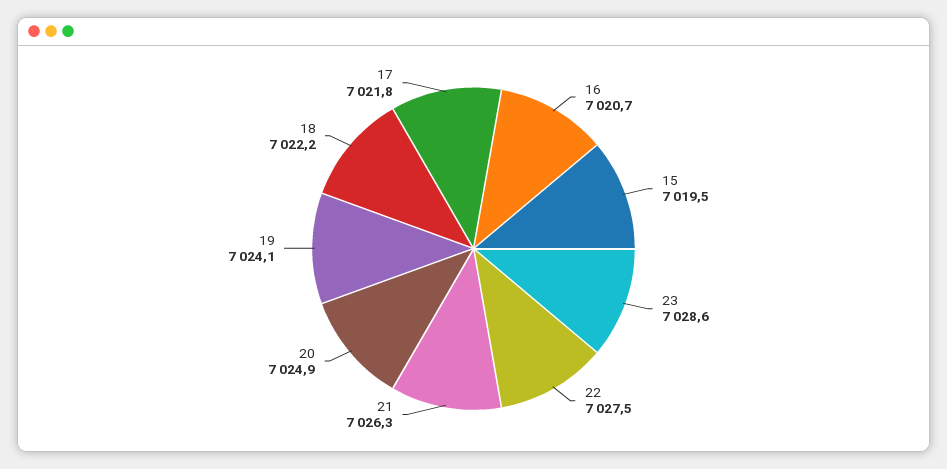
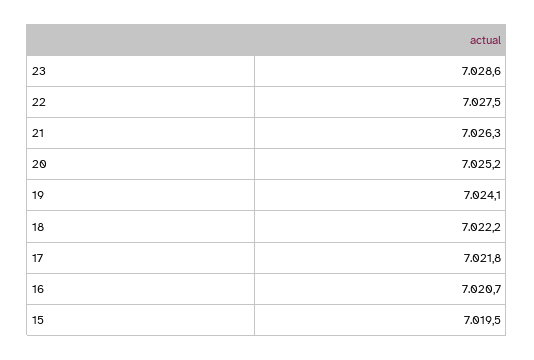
20: 7024.9 -> 7025.2

